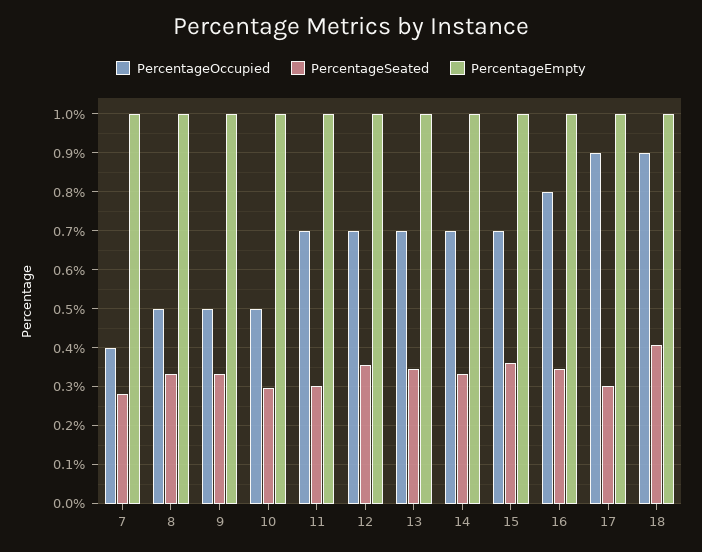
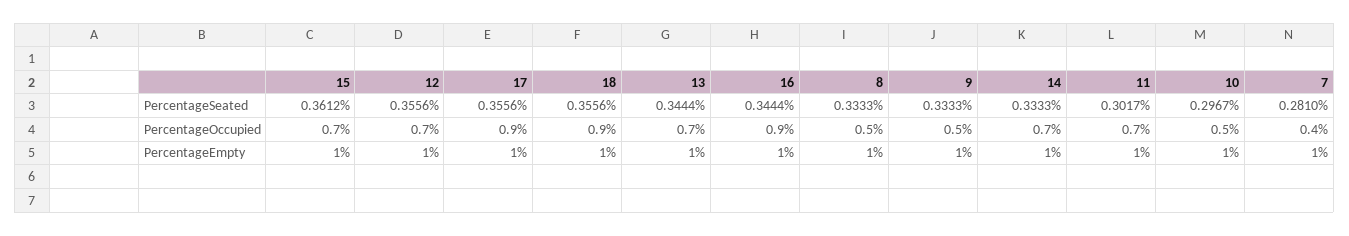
PercentageOccupied, 16: 0.8 -> 0.9
PercentageSeated, 17: 0.3 -> 0.3556
PercentageSeated, 18: 0.4 -> 0.3556

